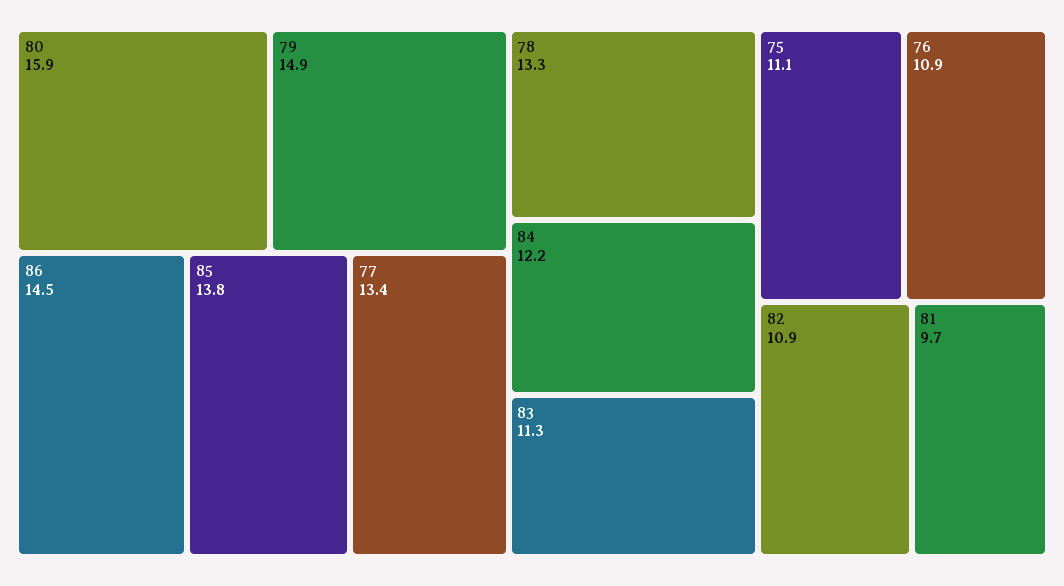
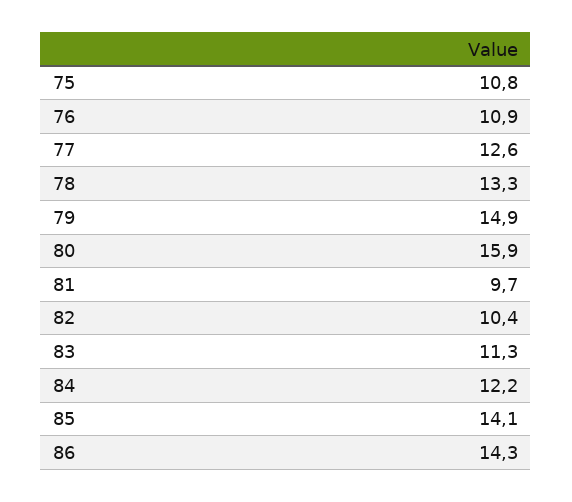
86: 14.5 -> 14.3
85: 13.8 -> 14.1
77: 13.4 -> 12.6
75: 11.1 -> 10.8
82: 10.9 -> 10.4

